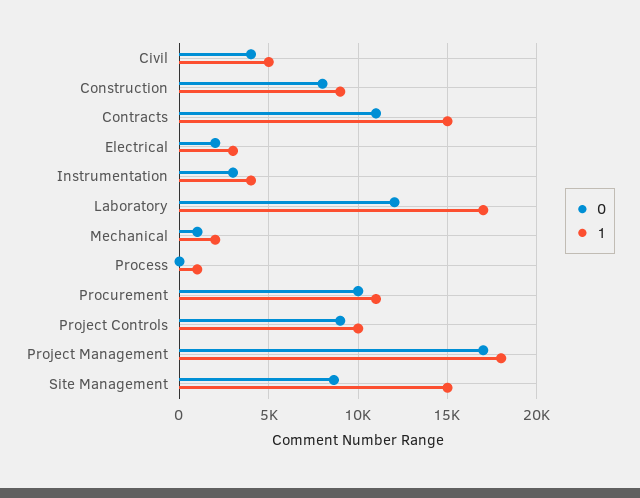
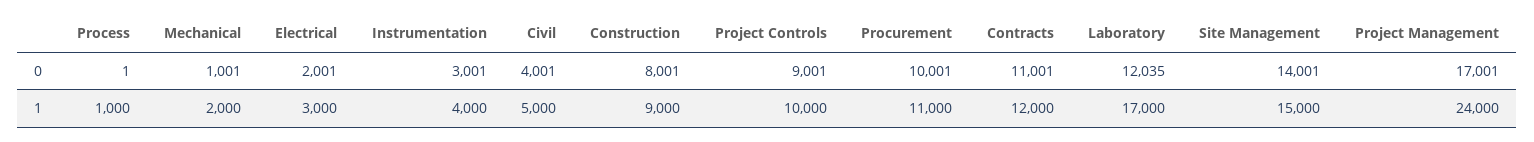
1, Contracts: 15000 -> 12000
1, Project Management: 18000 -> 24000
0, Site Management: 8500 -> 14001

